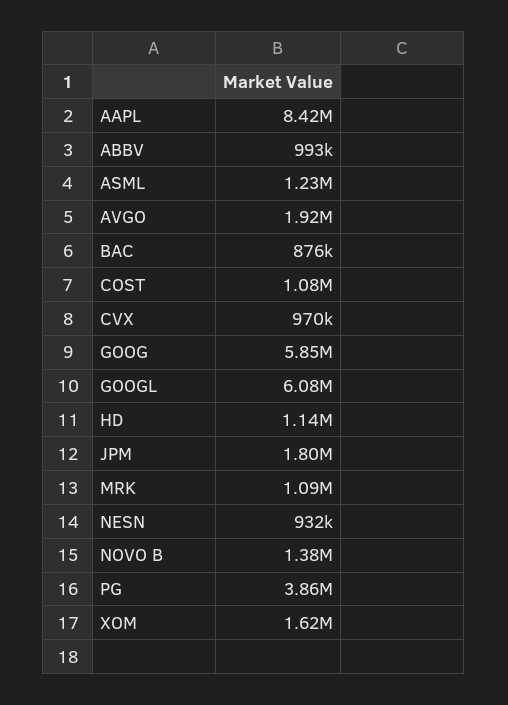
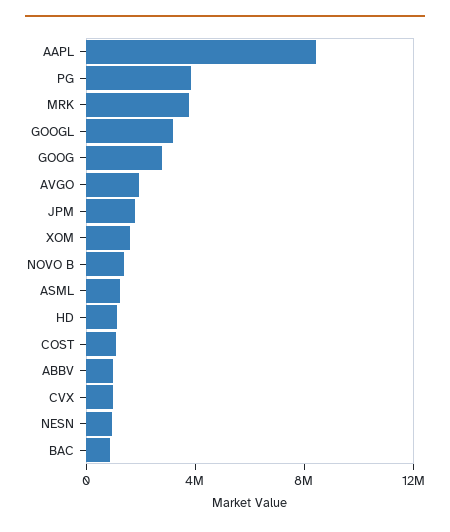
GOOG: 5850000 -> 3000000
GOOGL: 6080000 -> 3000000
MRK: 1090000 -> 4000000

